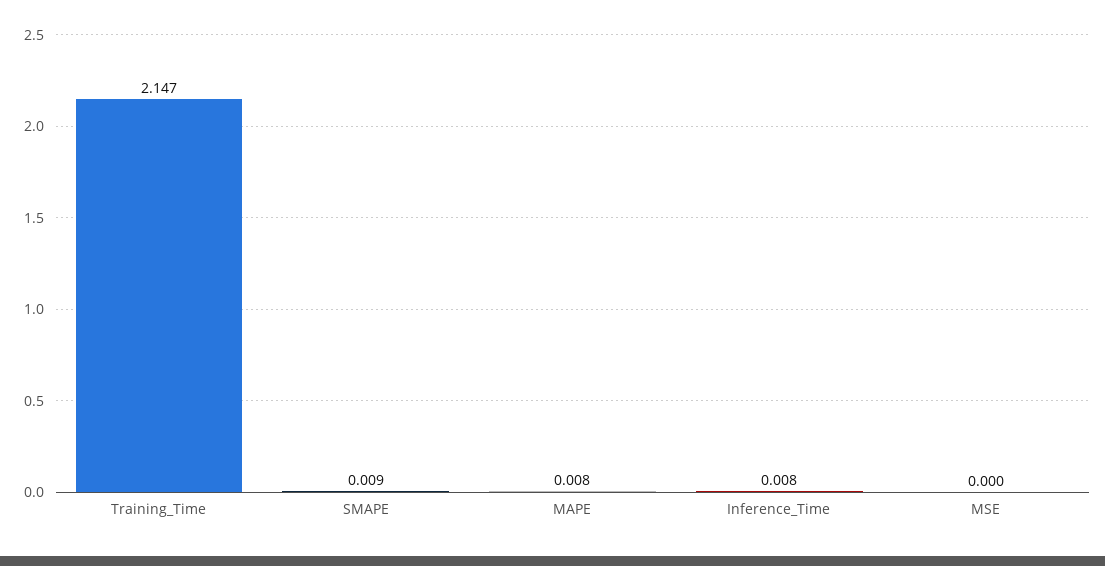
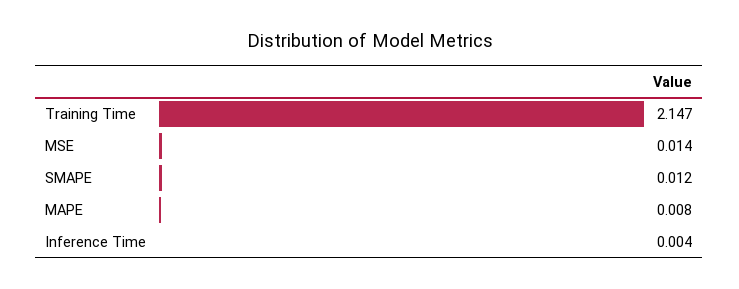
SMAPE: 0.009 -> 0.012
Inference_Time: 0.008 -> 0.004
MSE: 0 -> 0.014

